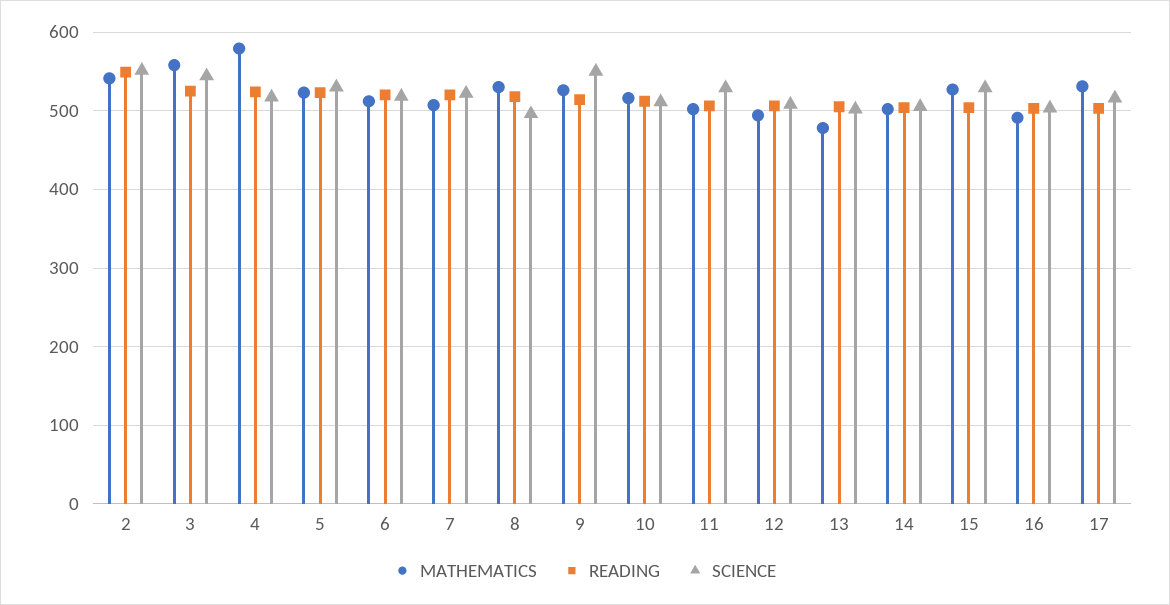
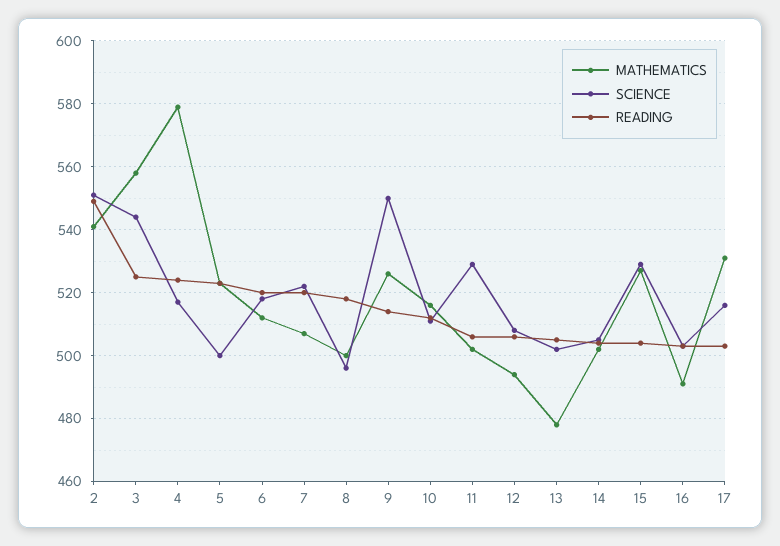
SCIENCE, 5: 530 -> 500
MATHEMATICS, 8: 530 -> 500

